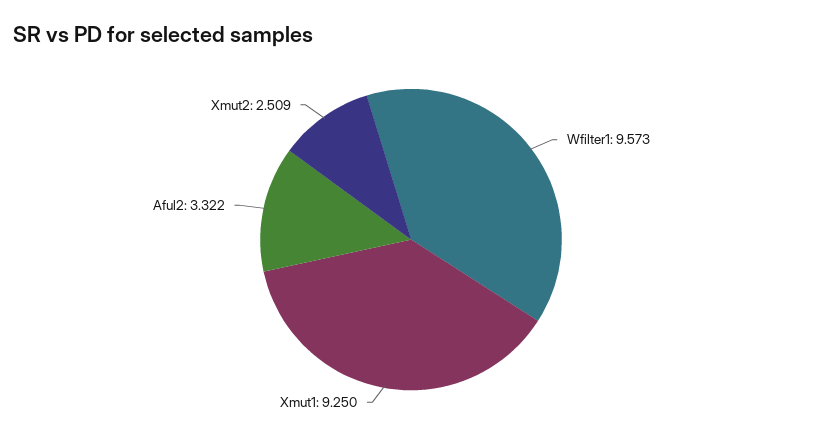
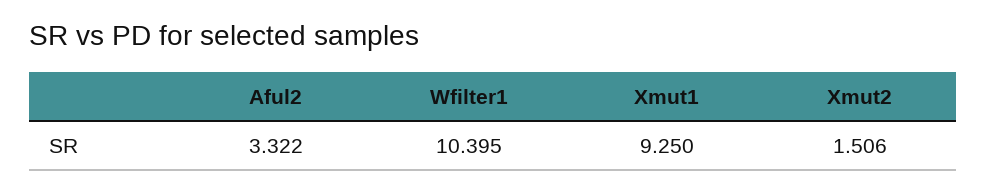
Wfilter1: 9.573 -> 10.395
Xmut2: 2.509 -> 1.506

